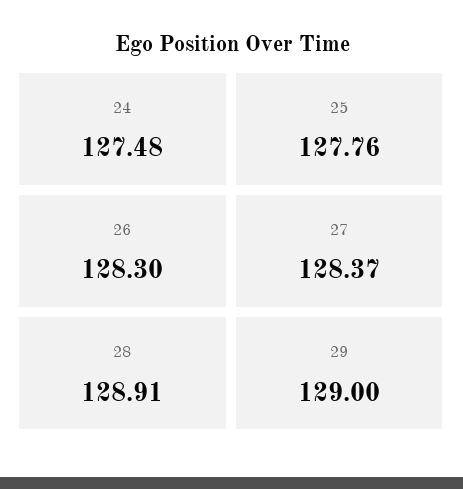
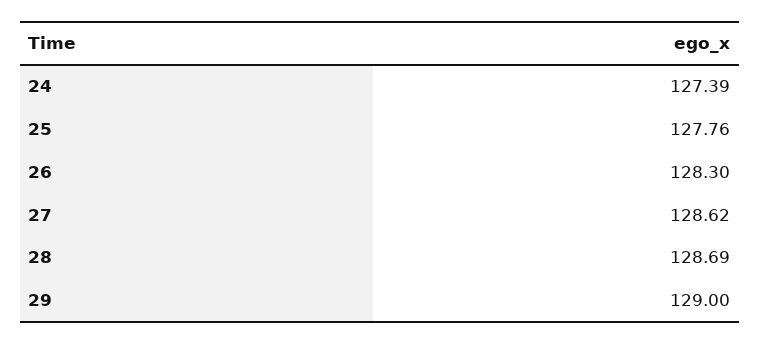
24: 127.48 -> 127.39
27: 128.37 -> 128.62
28: 128.91 -> 128.69

